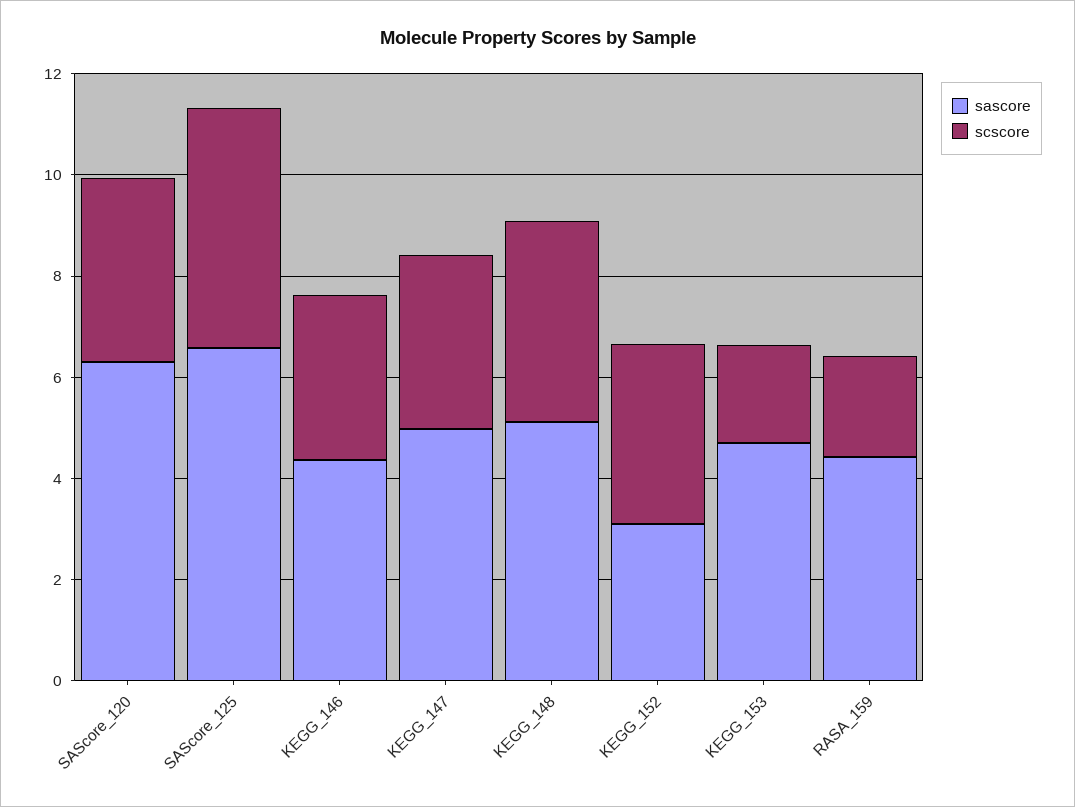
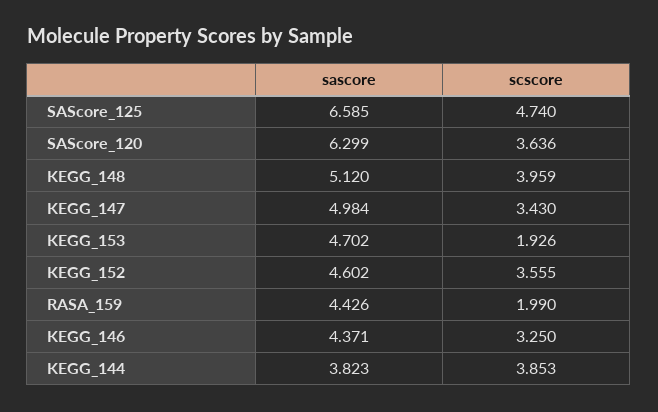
sascore, KEGG_152: 3 -> 4.602
sascore, KEGG_144: none -> 3.823
scscore, KEGG_144: none -> 3.853

